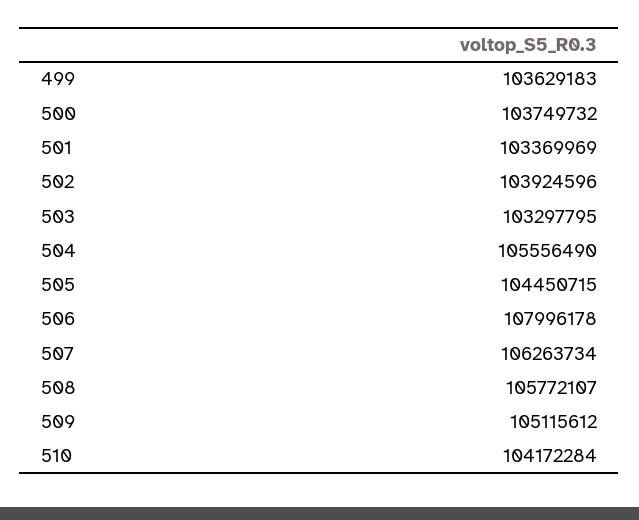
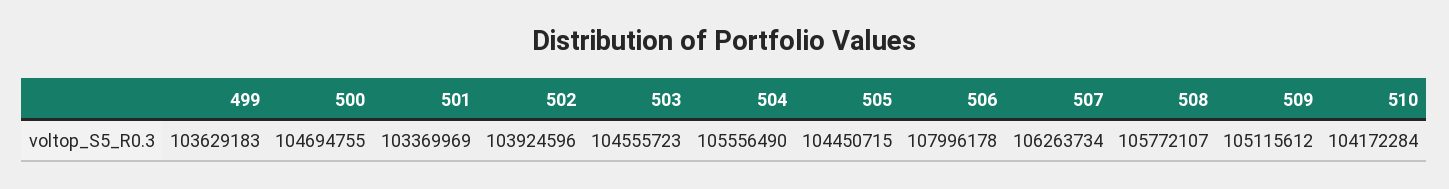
500: 103749732 -> 104694755
503: 103297795 -> 104555723

